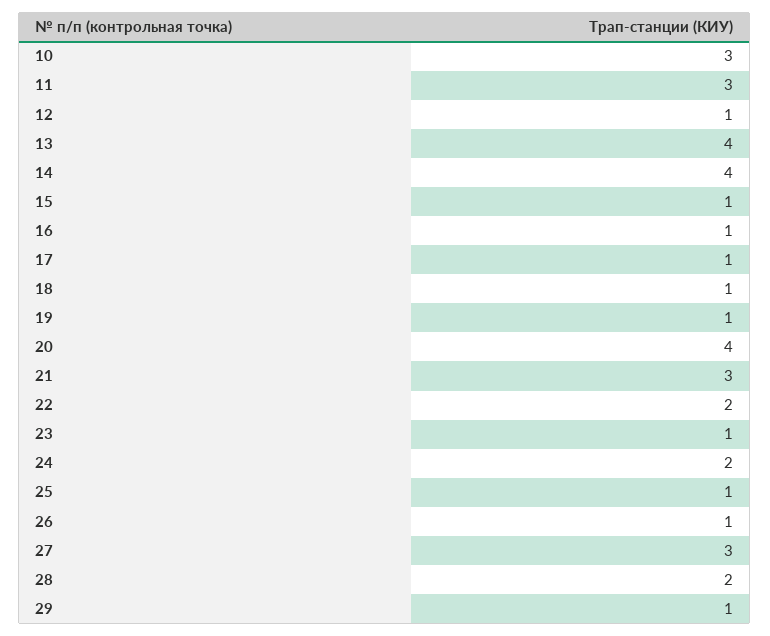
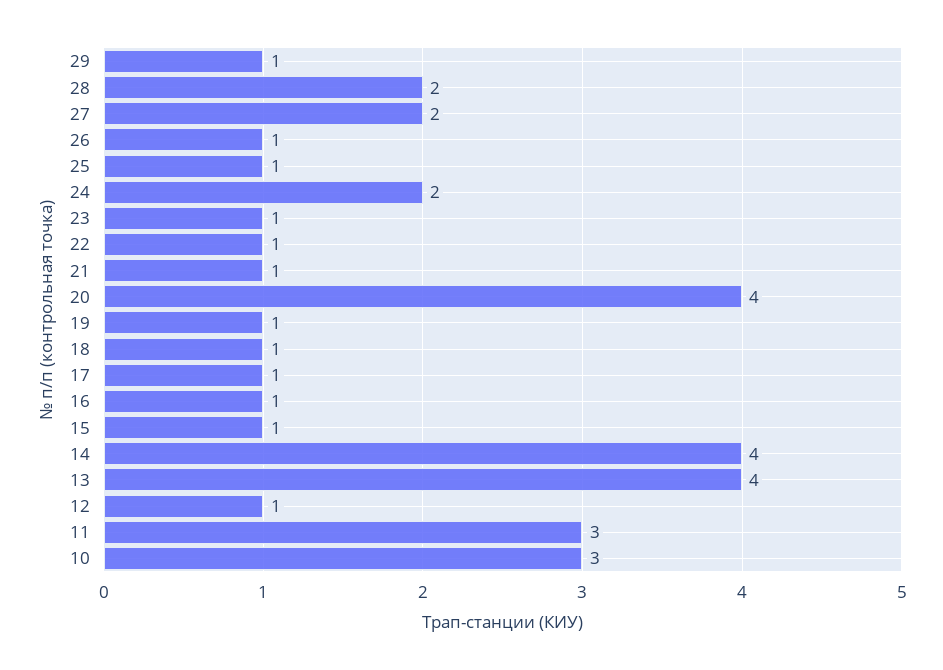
21: 3 -> 1
22: 2 -> 1
27: 3 -> 2

